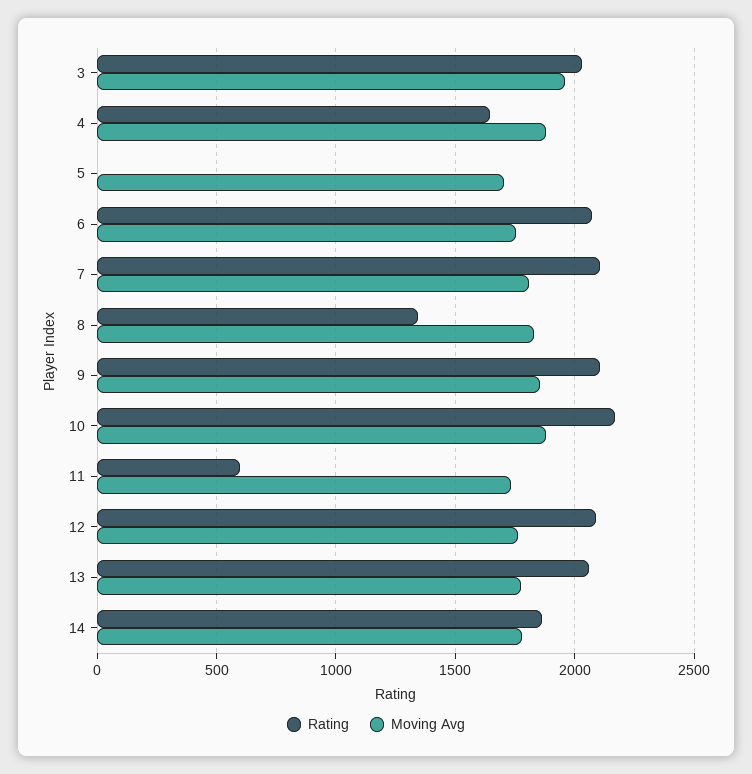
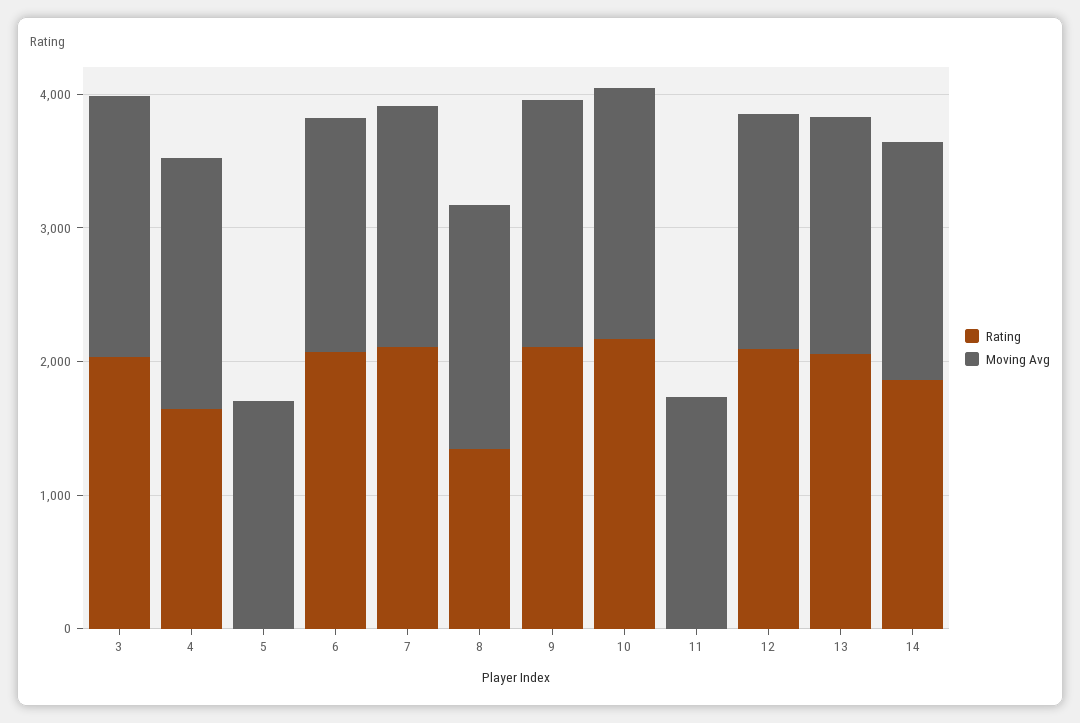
Rating, 11: 600 -> 0

